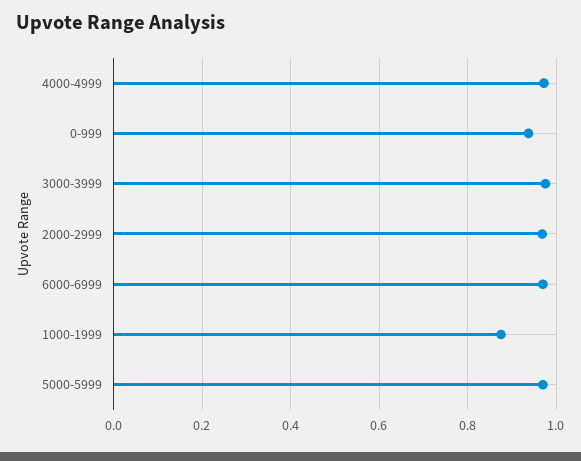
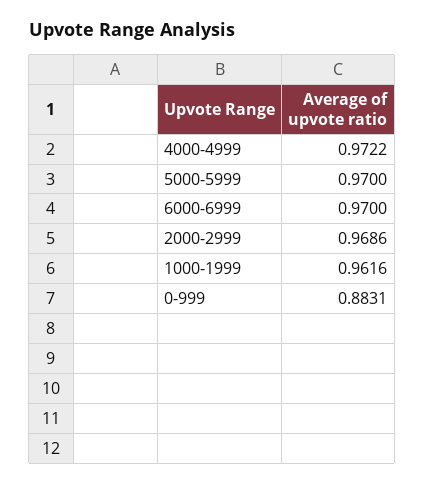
0-999: 0.94 -> 0.8831
3000-3999: 0.98 -> none
1000-1999: 0.88 -> 0.9616

